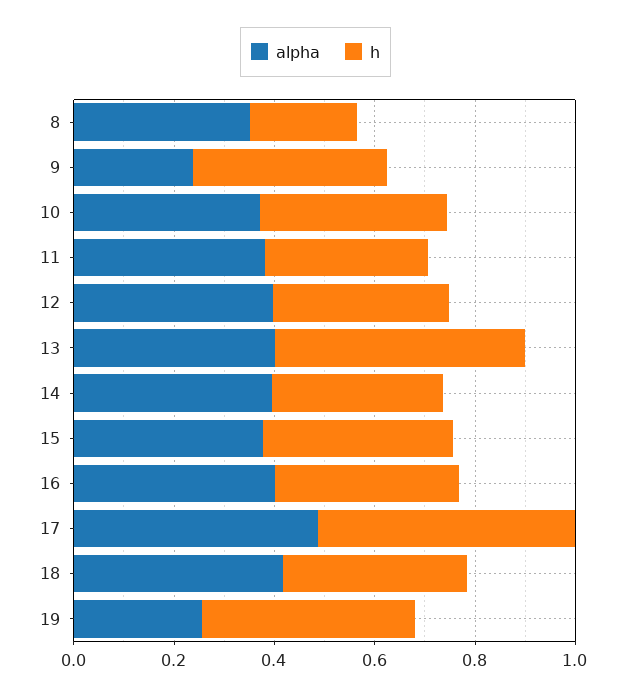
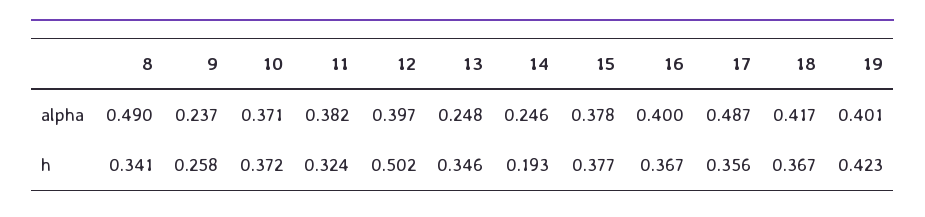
alpha, 8: 0.35 -> 0.49
h, 8: 0.2 -> 0.341
h, 9: 0.4 -> 0.258
h, 12: 0.35 -> 0.502
alpha, 13: 0.4 -> 0.248
h, 13: 0.5 -> 0.346
alpha, 14: 0.4 -> 0.246
h, 14: 0.35 -> 0.193
h, 17: 0.5 -> 0.356
alpha, 19: 0.25 -> 0.401

